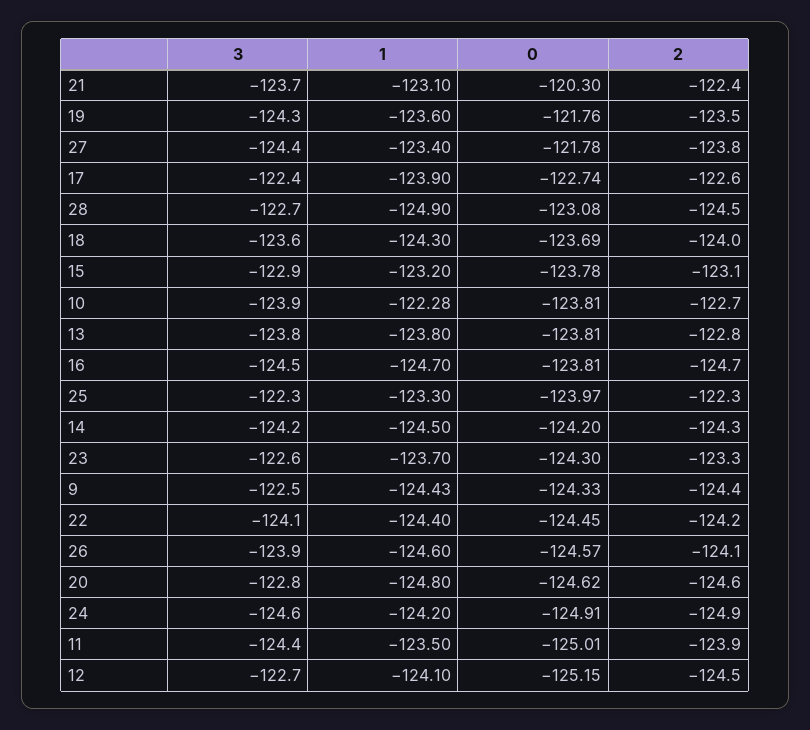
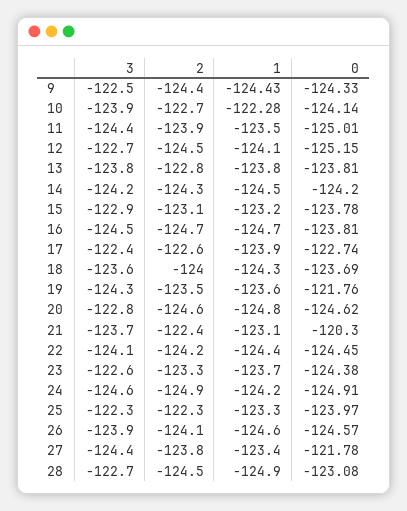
0, 10: -123.81 -> -124.14
0, 23: -124.3 -> -124.38

